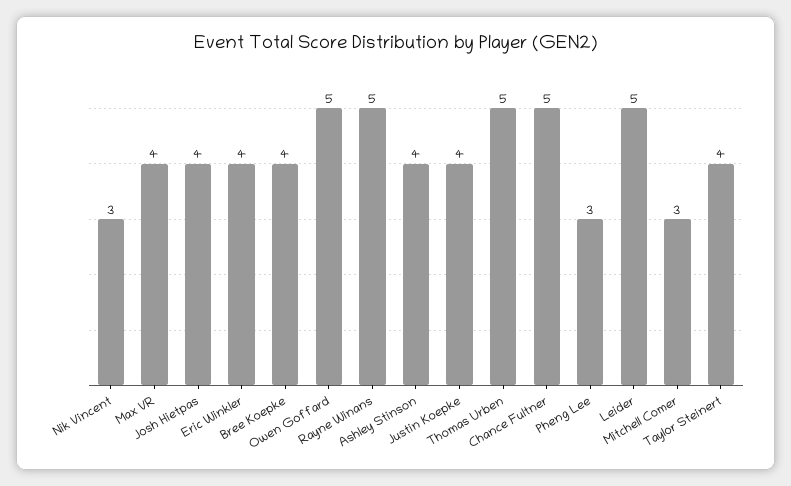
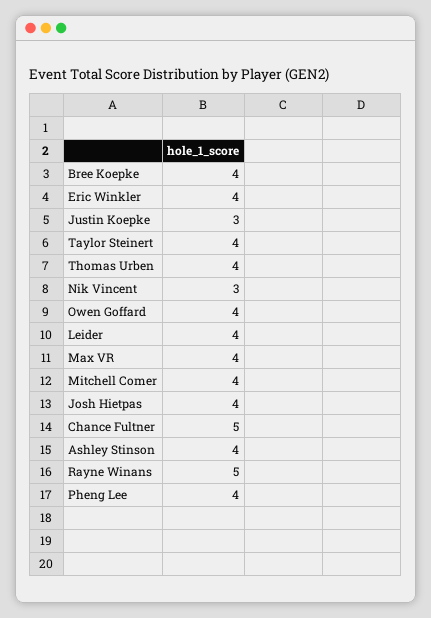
Owen Goffard: 5 -> 4
Justin Koepke: 4 -> 3
Thomas Urben: 5 -> 4
Pheng Lee: 3 -> 4
Leider: 5 -> 4
Mitchell Comer: 3 -> 4

